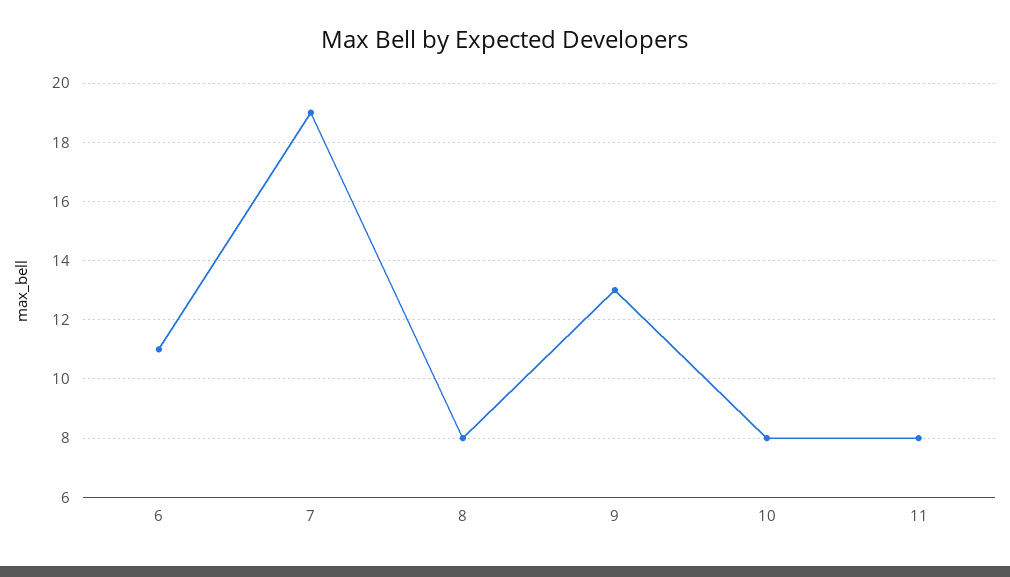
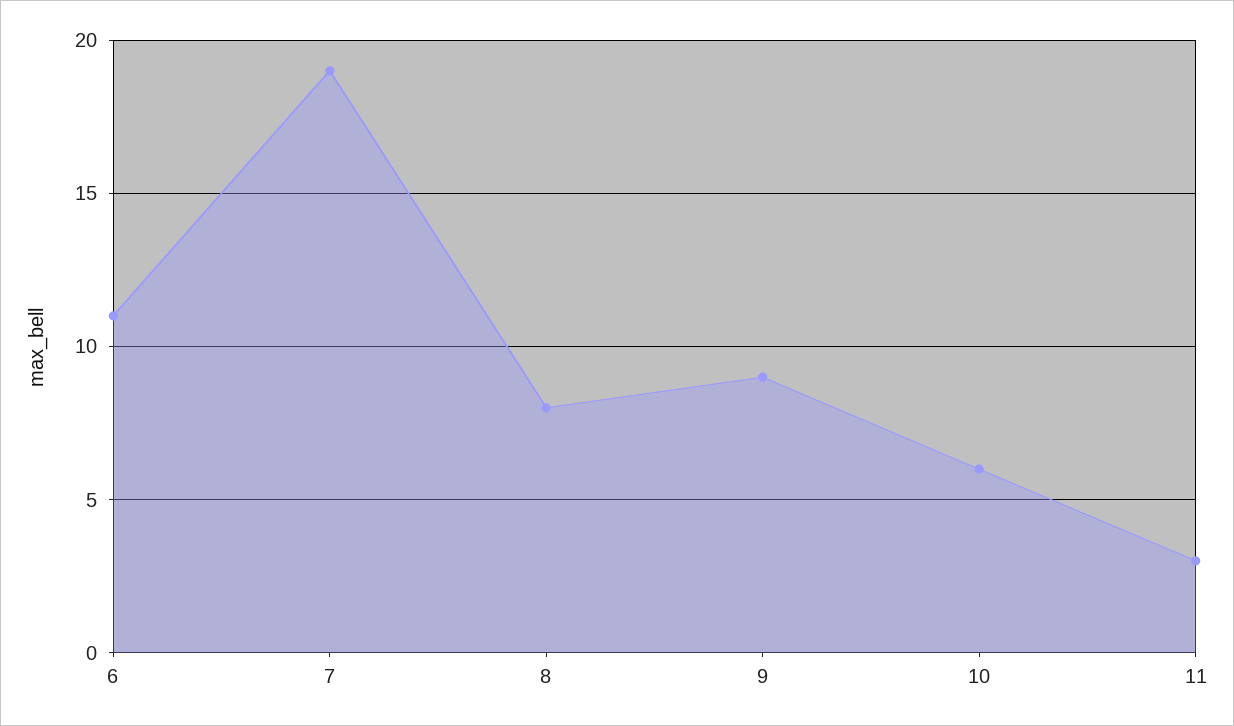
9: 13 -> 9
10: 8 -> 6
11: 8 -> 3

